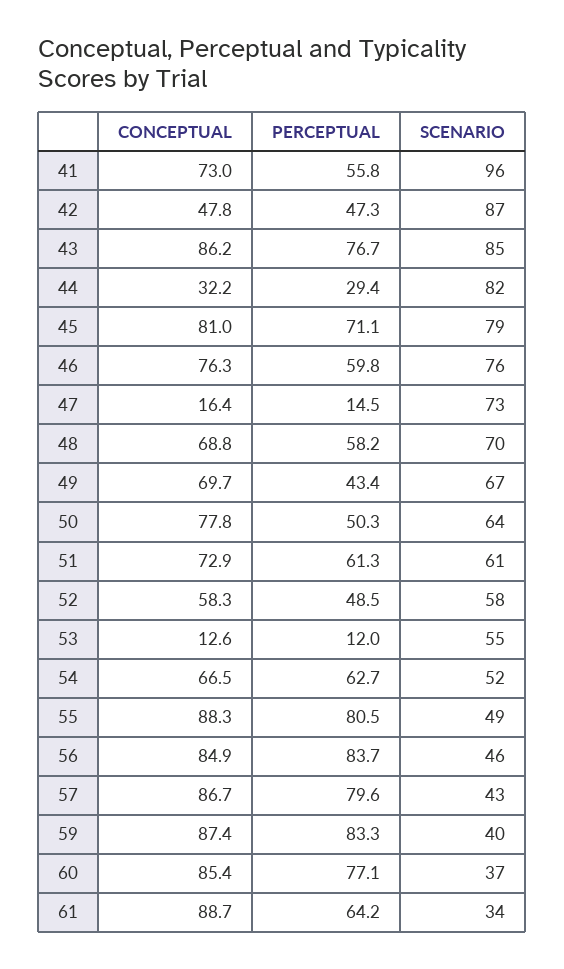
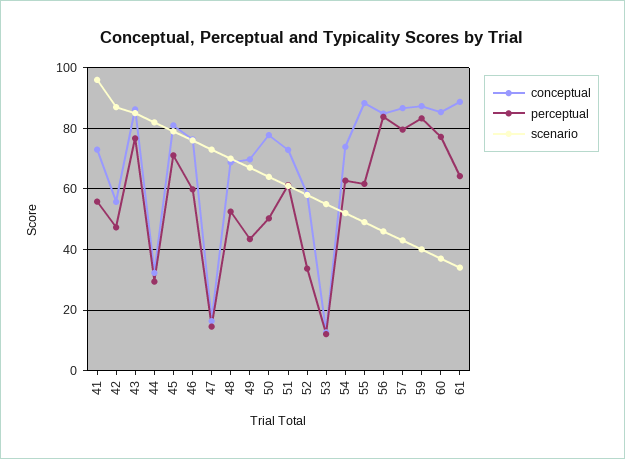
CONCEPTUAL, 42: 47.8 -> 56
PERCEPTUAL, 48: 58.2 -> 52
PERCEPTUAL, 52: 48.5 -> 34
CONCEPTUAL, 54: 66.5 -> 74
PERCEPTUAL, 55: 80.5 -> 62

